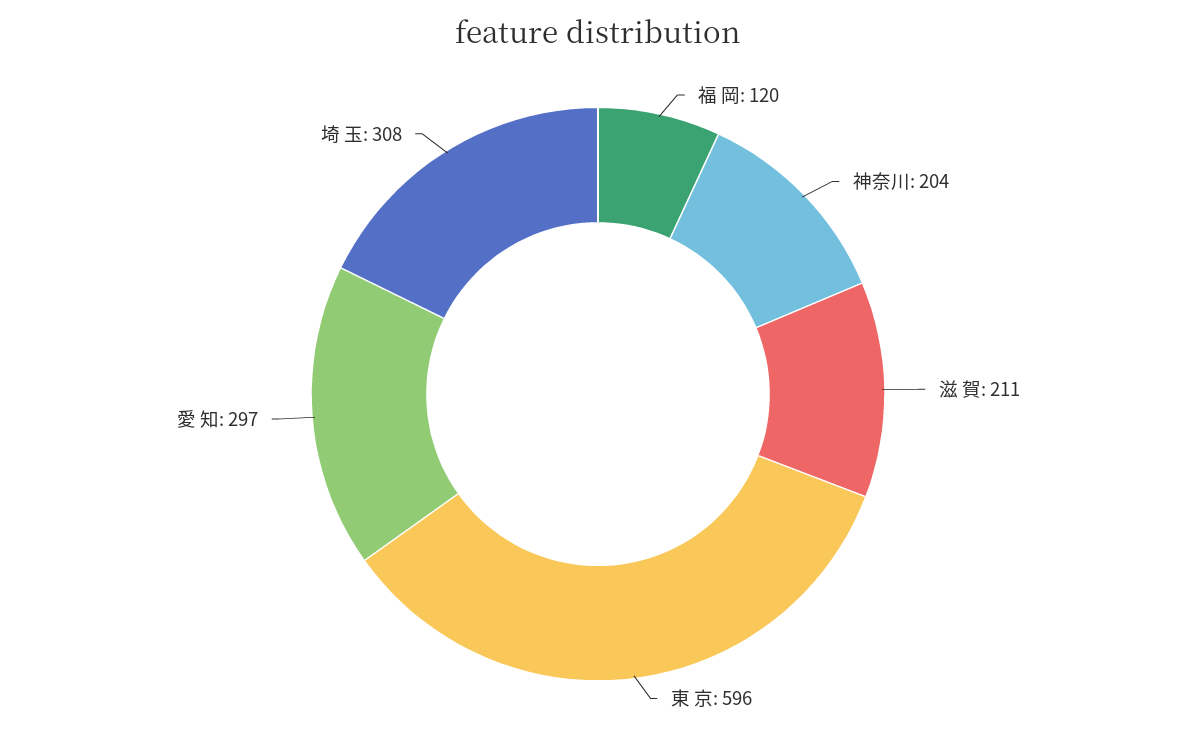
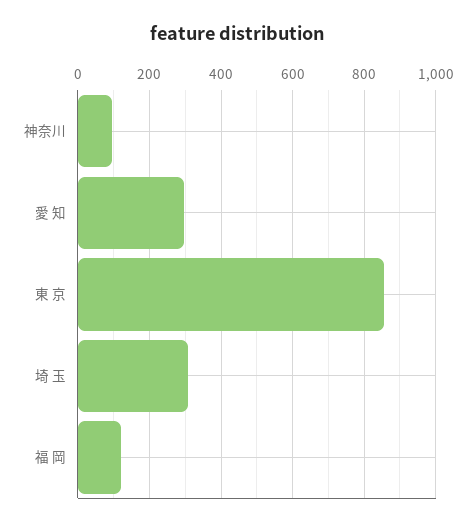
神奈川: 204 -> 100
滋 賀: 211 -> none
東 京: 596 -> 860

